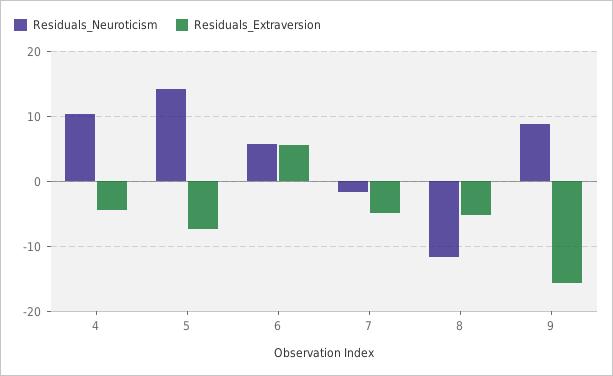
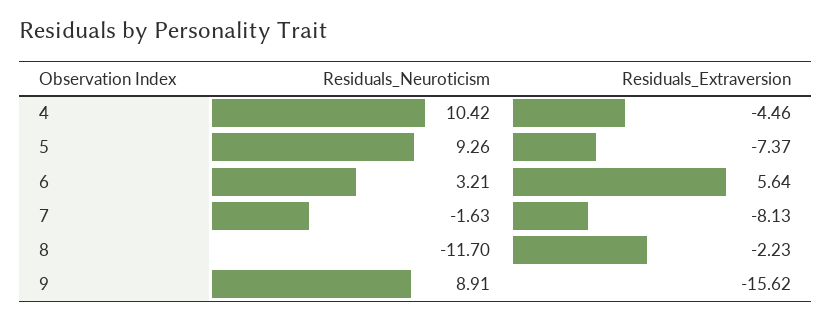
Residuals_Neuroticism, 5: 14 -> 9.26
Residuals_Neuroticism, 6: 6 -> 3.21
Residuals_Extraversion, 7: -5 -> -8.13
Residuals_Extraversion, 8: -5 -> -2.23

